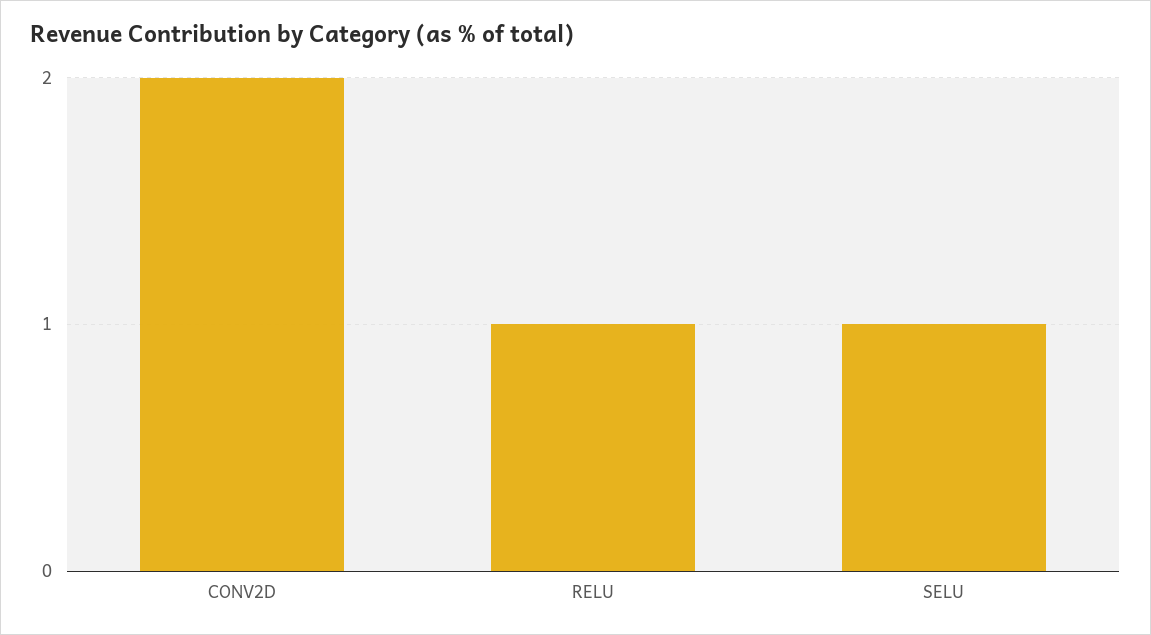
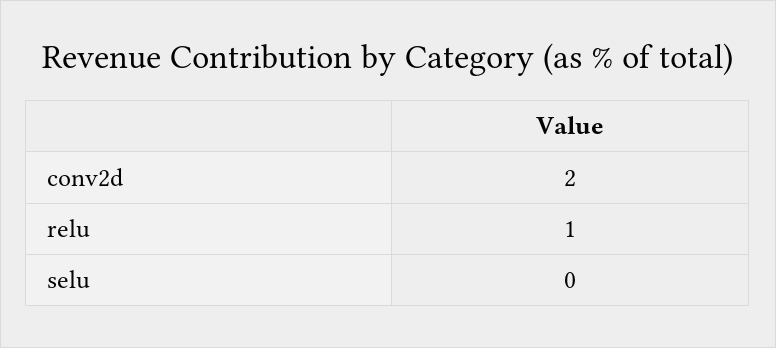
SELU: 1 -> 0

